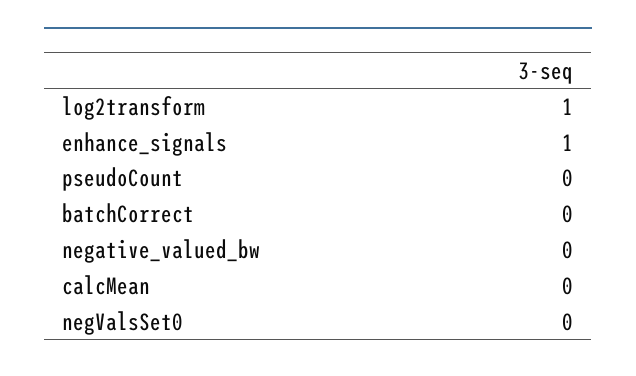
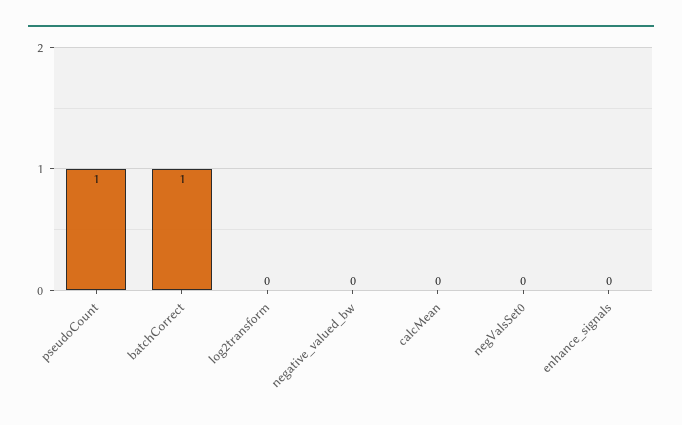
log2transform: 1 -> 0
enhance_signals: 1 -> 0
pseudoCount: 0 -> 1
batchCorrect: 0 -> 1

